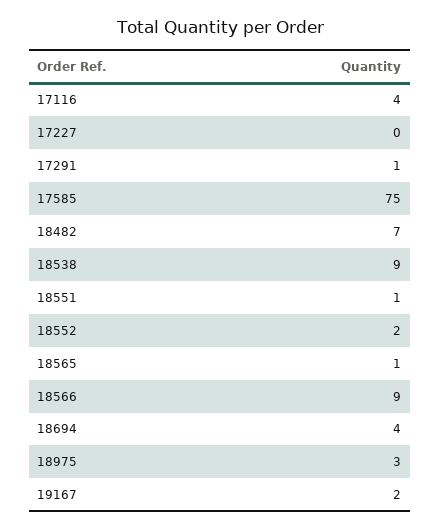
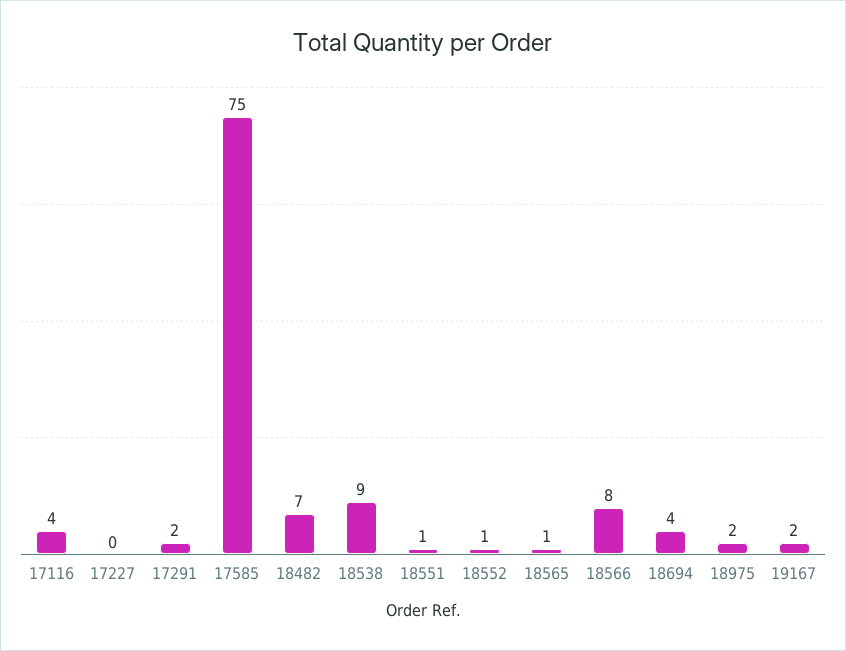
17291: 1 -> 2
18552: 2 -> 1
18566: 9 -> 8
18975: 3 -> 2

